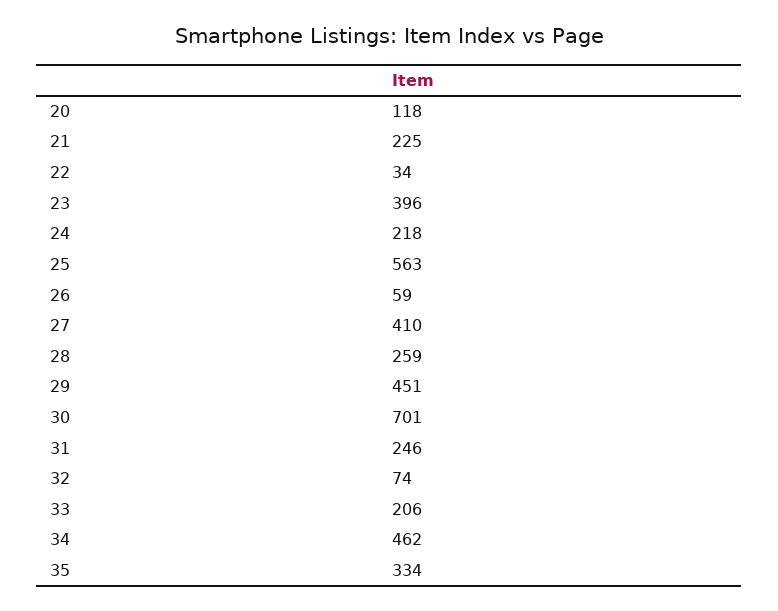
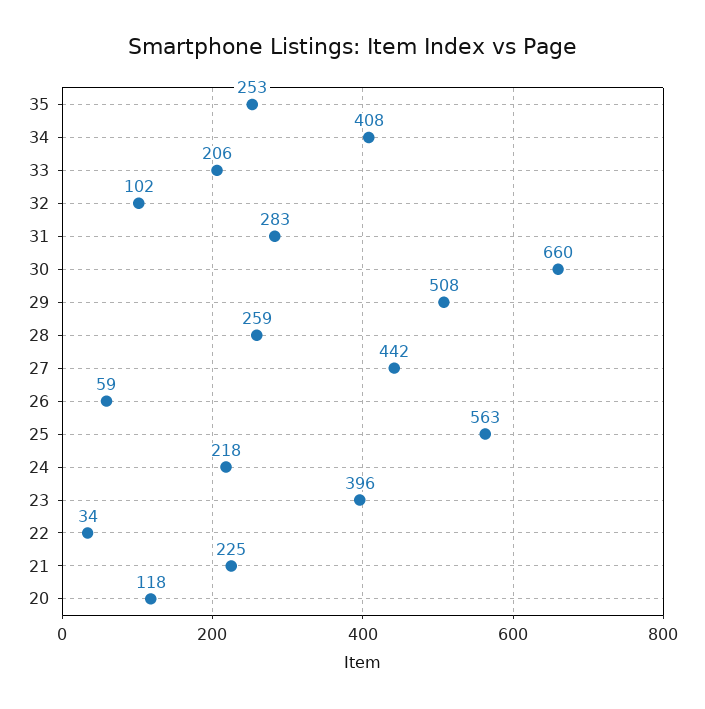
27: 410 -> 442
29: 451 -> 508
30: 701 -> 660
31: 246 -> 283
32: 74 -> 102
34: 462 -> 408
35: 334 -> 253

